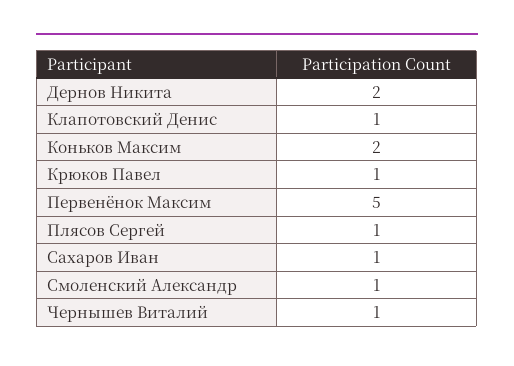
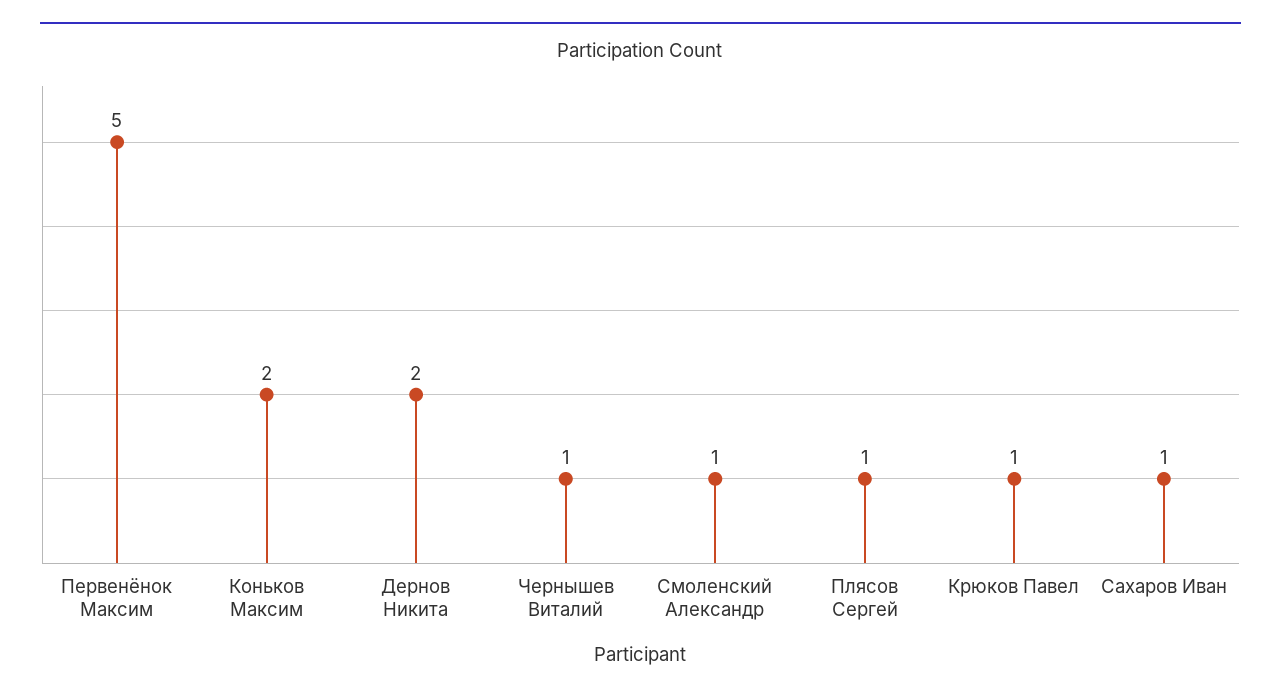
Клапотовский Денис: 1 -> none

